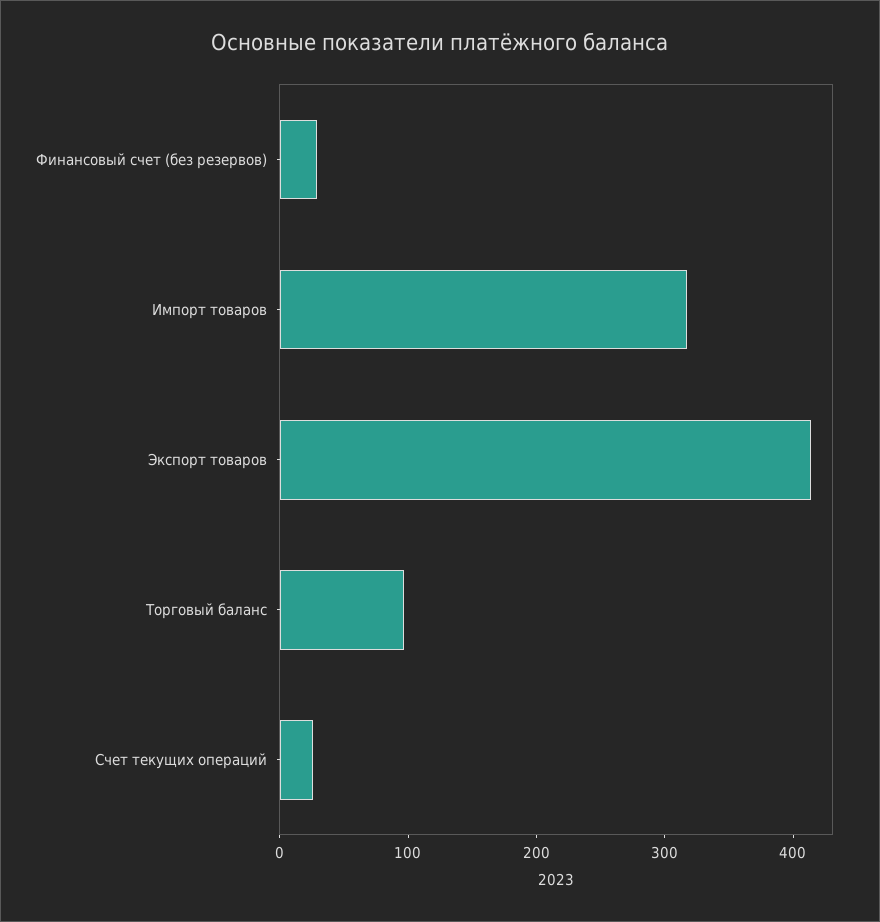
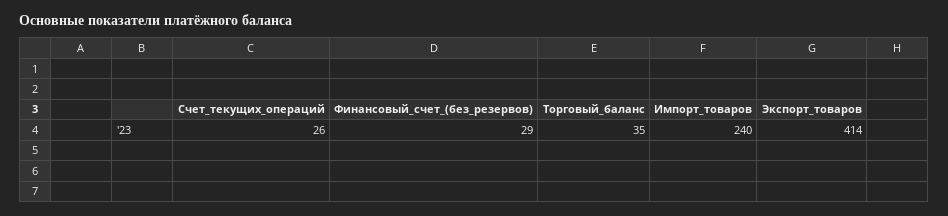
Импорт товаров: 320 -> 240
Торговый баланс: 100 -> 35

